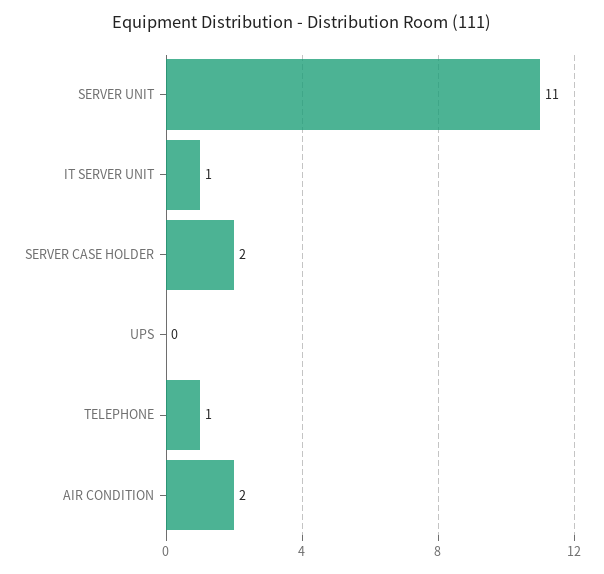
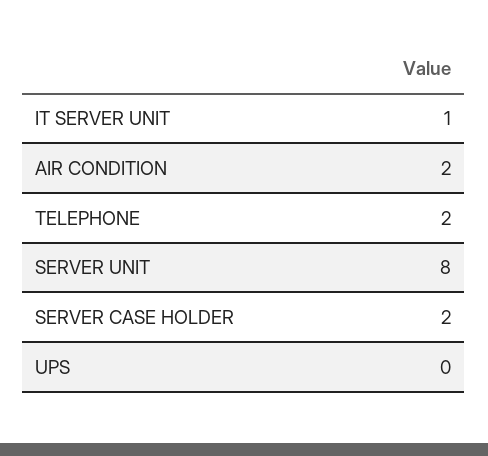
SERVER UNIT: 11 -> 8
TELEPHONE: 1 -> 2

